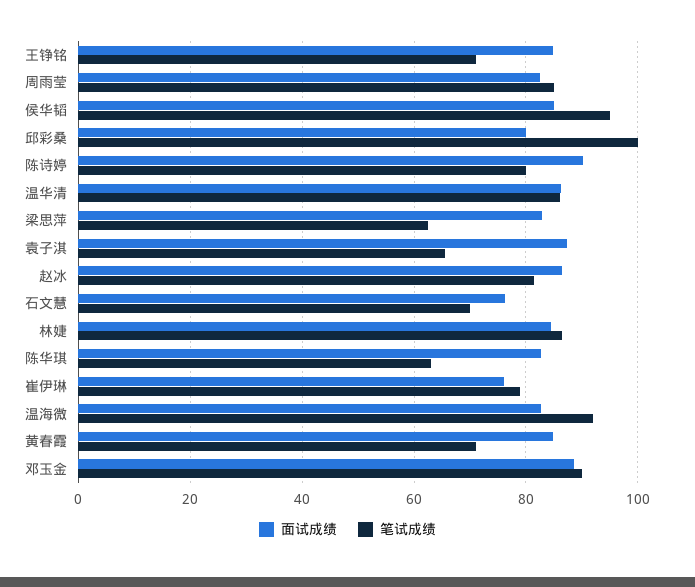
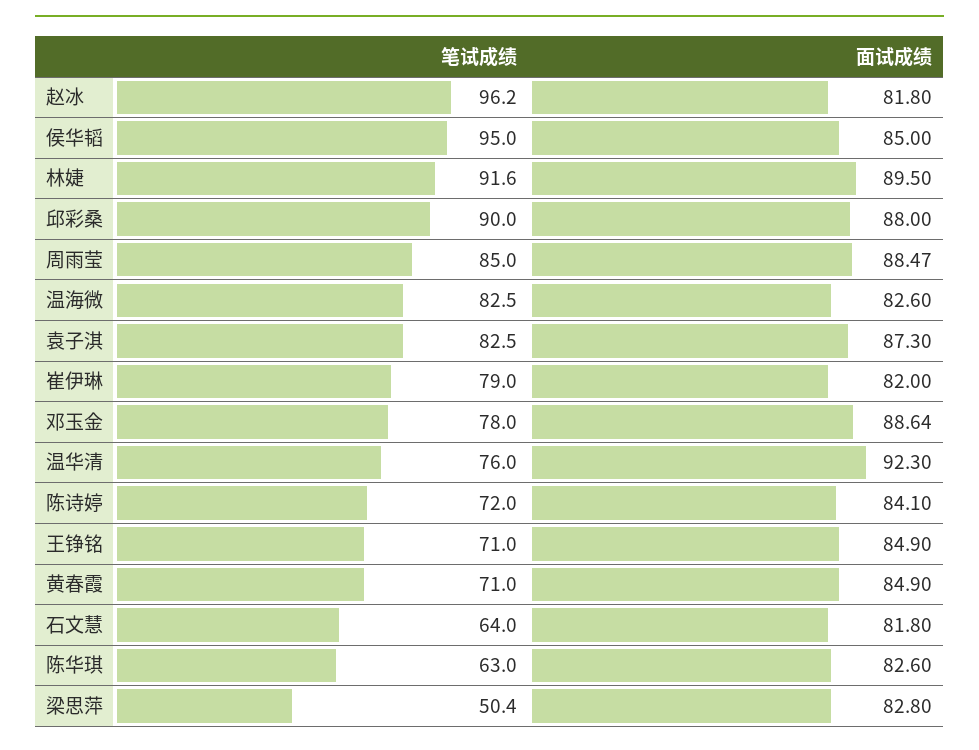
面试成绩, 周雨莹: 82 -> 88.47
面试成绩, 邱彩桑: 80 -> 88
笔试成绩, 邱彩桑: 100 -> 90
面试成绩, 陈诗婷: 90 -> 84.1
笔试成绩, 陈诗婷: 80 -> 72
面试成绩, 温华清: 86 -> 92.3
笔试成绩, 温华清: 86 -> 76
笔试成绩, 梁思萍: 62 -> 50.4
笔试成绩, 袁子淇: 66 -> 82.5
面试成绩, 赵冰: 86 -> 81.8
笔试成绩, 赵冰: 82 -> 96.2
面试成绩, 石文慧: 76 -> 81.8
笔试成绩, 石文慧: 70 -> 64
面试成绩, 林婕: 84 -> 89.5
笔试成绩, 林婕: 86 -> 91.6
面试成绩, 崔伊琳: 76 -> 82
笔试成绩, 温海微: 92 -> 82.5
笔试成绩, 邓玉金: 90 -> 78

